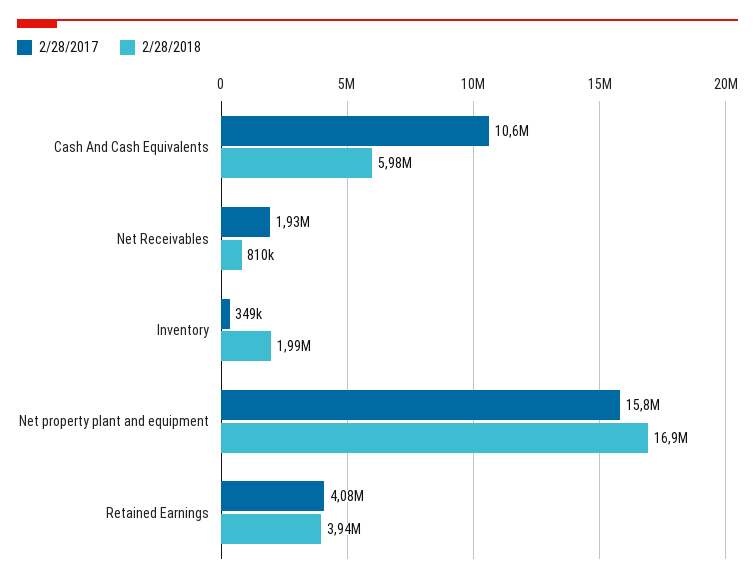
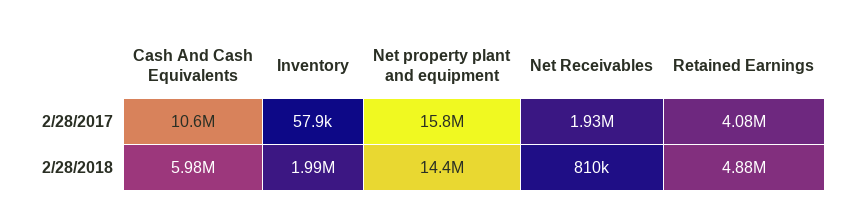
2/28/2017, Inventory: 349000 -> 57900
2/28/2018, Net property plant and equipment: 16900000 -> 14400000
2/28/2018, Retained Earnings: 3940000 -> 4880000

